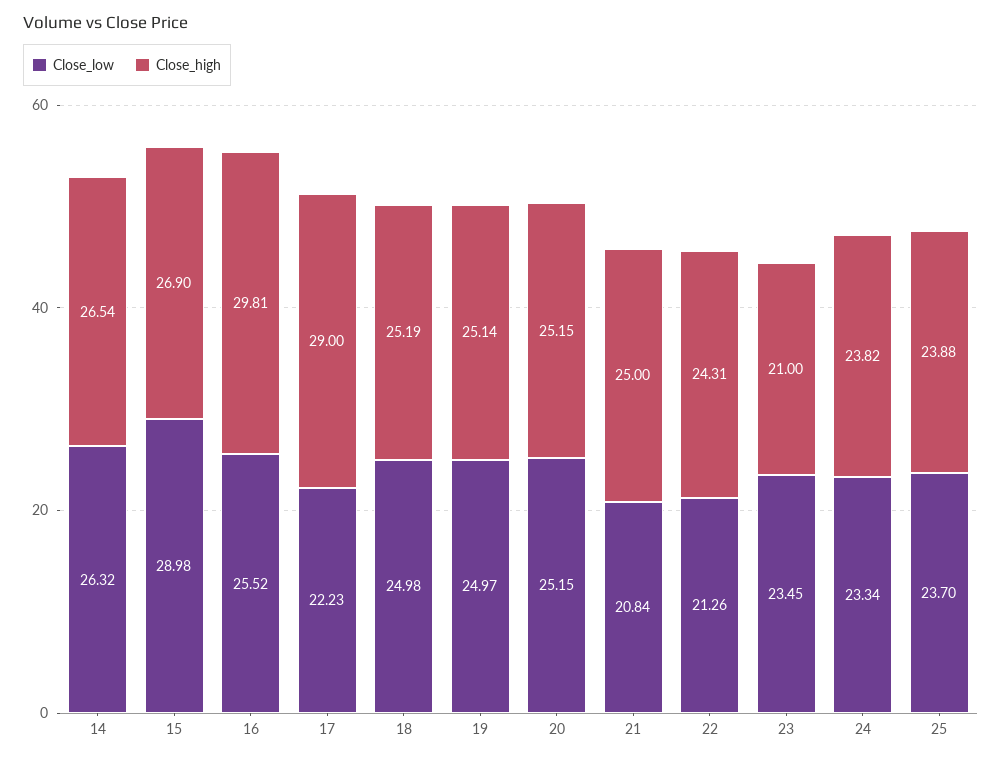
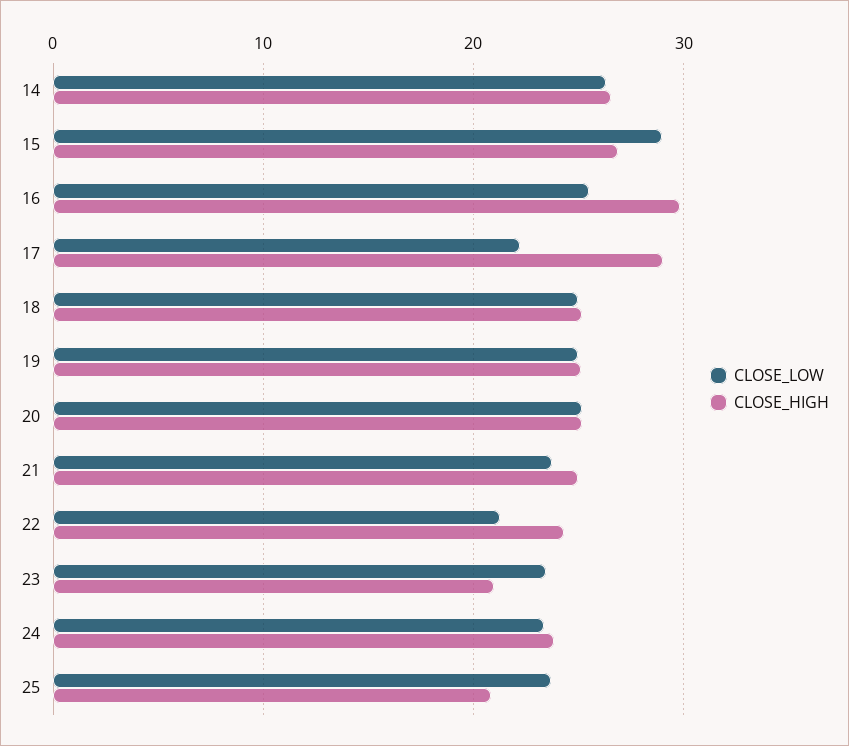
Close_low, 21: 20.84 -> 24
Close_high, 25: 23.88 -> 21

